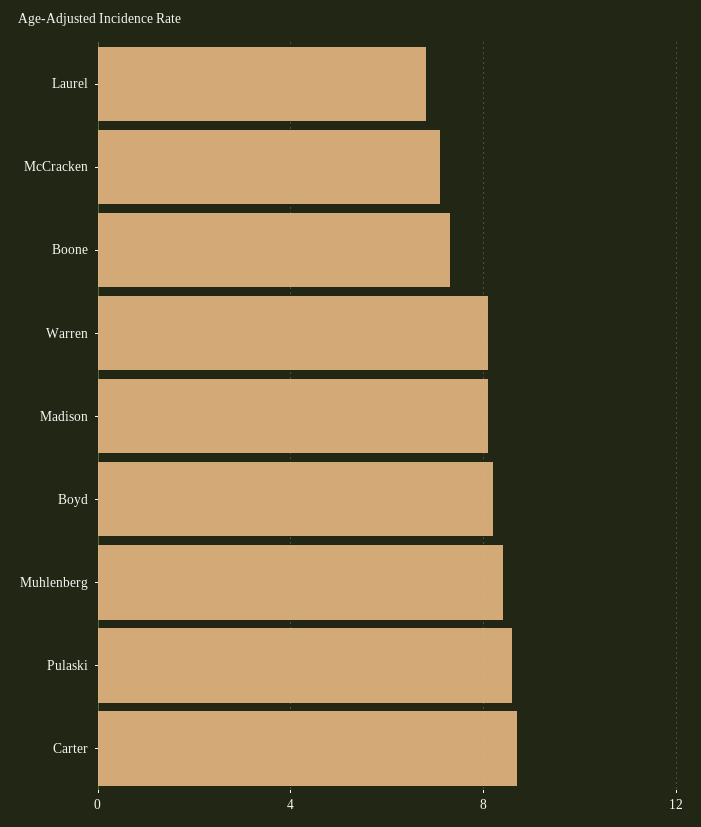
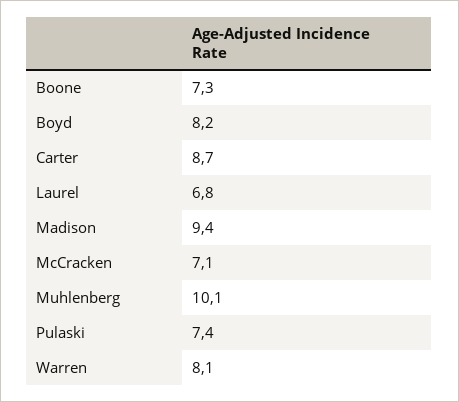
Madison: 8 -> 9.4
Muhlenberg: 8.5 -> 10.1
Pulaski: 8.5 -> 7.4

